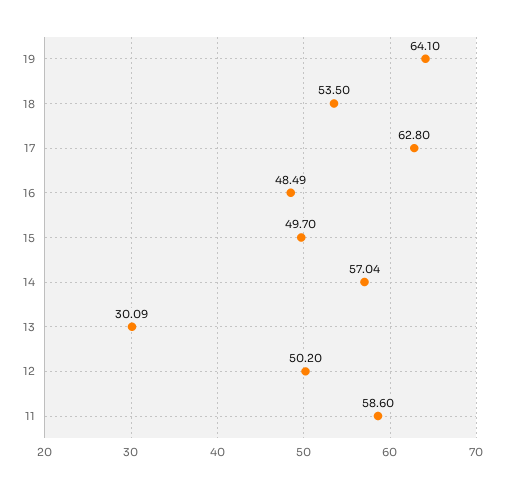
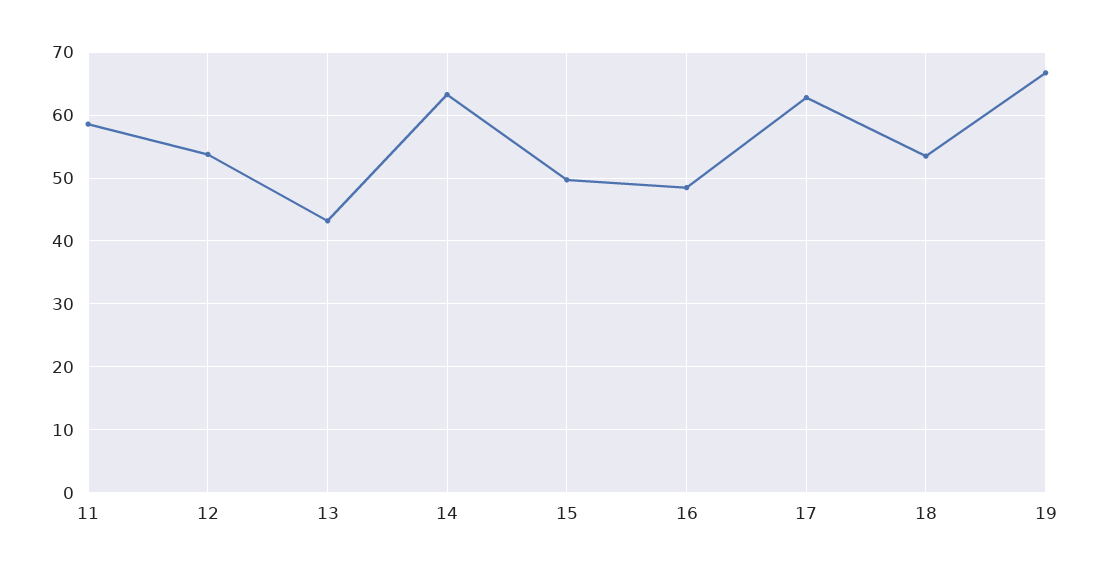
19: 64.1 -> 67
14: 57.04 -> 63
13: 30.09 -> 43
12: 50.2 -> 54

